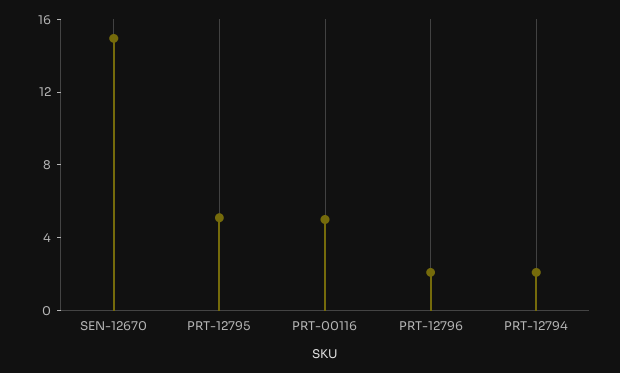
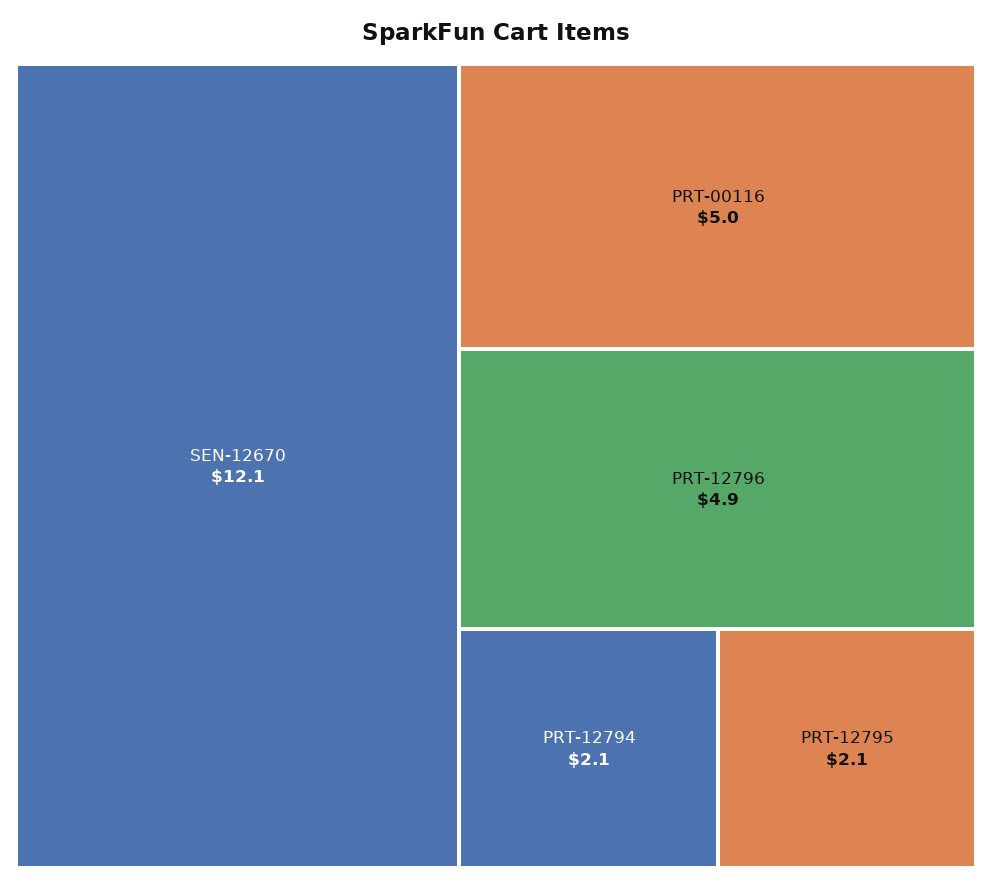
SEN-12670: 15 -> 12.1
PRT-12795: 5 -> 2.1
PRT-12796: 2 -> 4.9

